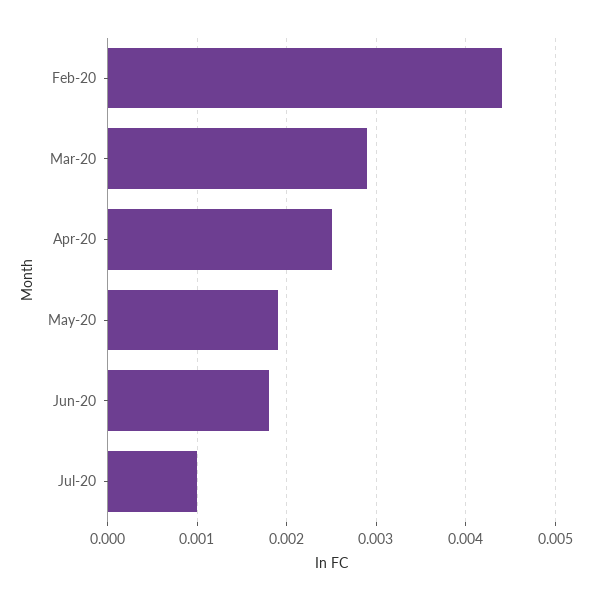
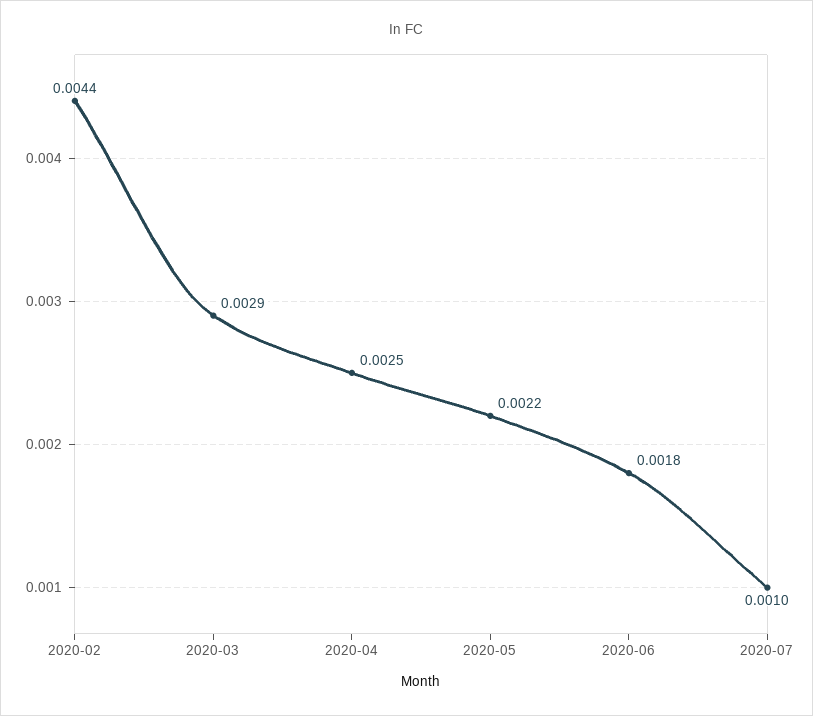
May-20: 0.0019 -> 0.0022

